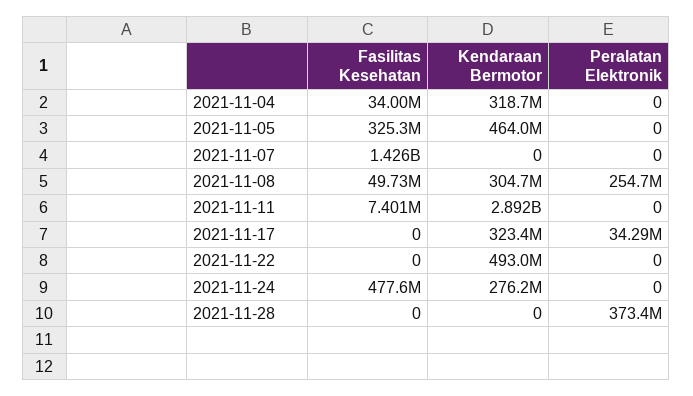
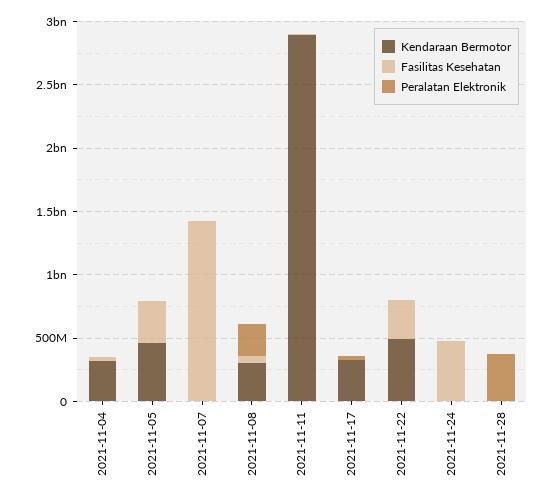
Fasilitas Kesehatan, 2021-11-22: 0 -> 300000000
Kendaraan Bermotor, 2021-11-24: 276200000 -> 0

